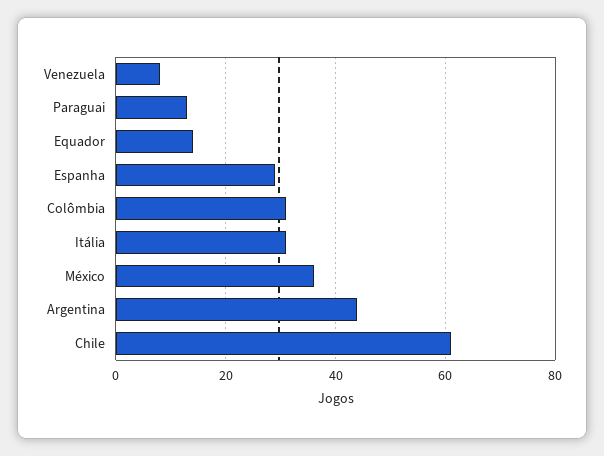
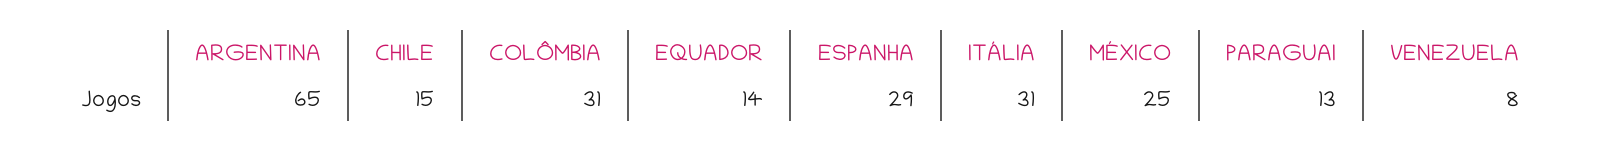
México: 35 -> 25
Argentina: 45 -> 65
Chile: 60 -> 15

